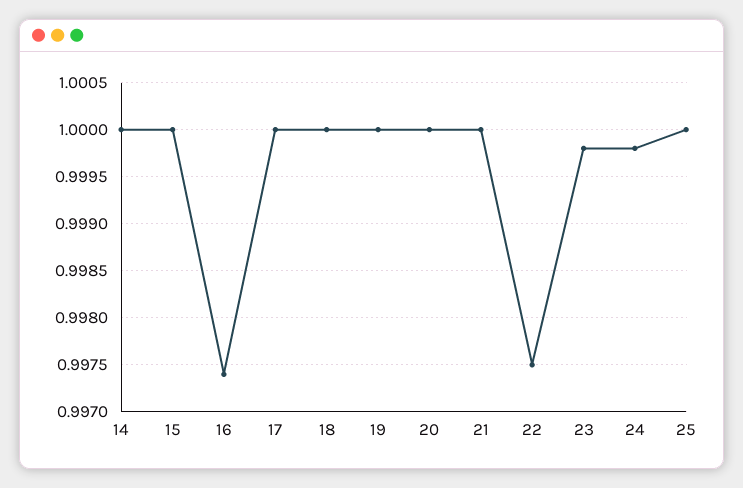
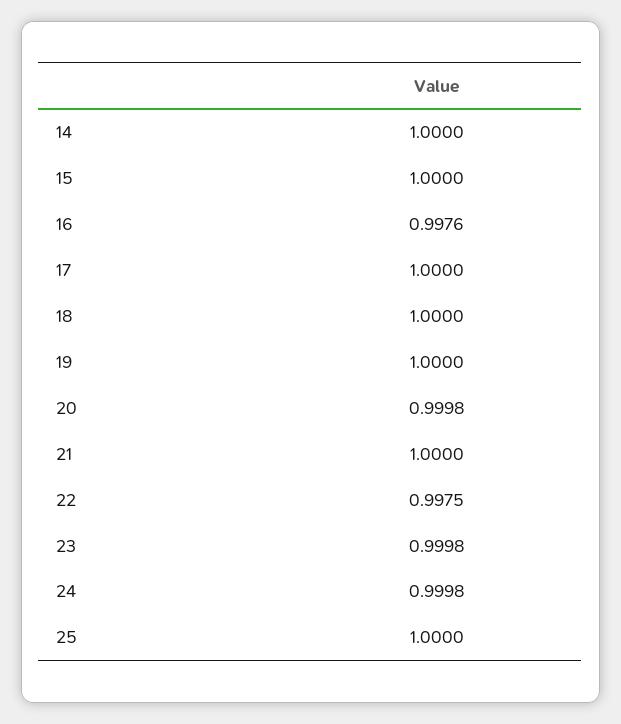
16: 0.9974 -> 0.9976
20: 1 -> 0.9998

